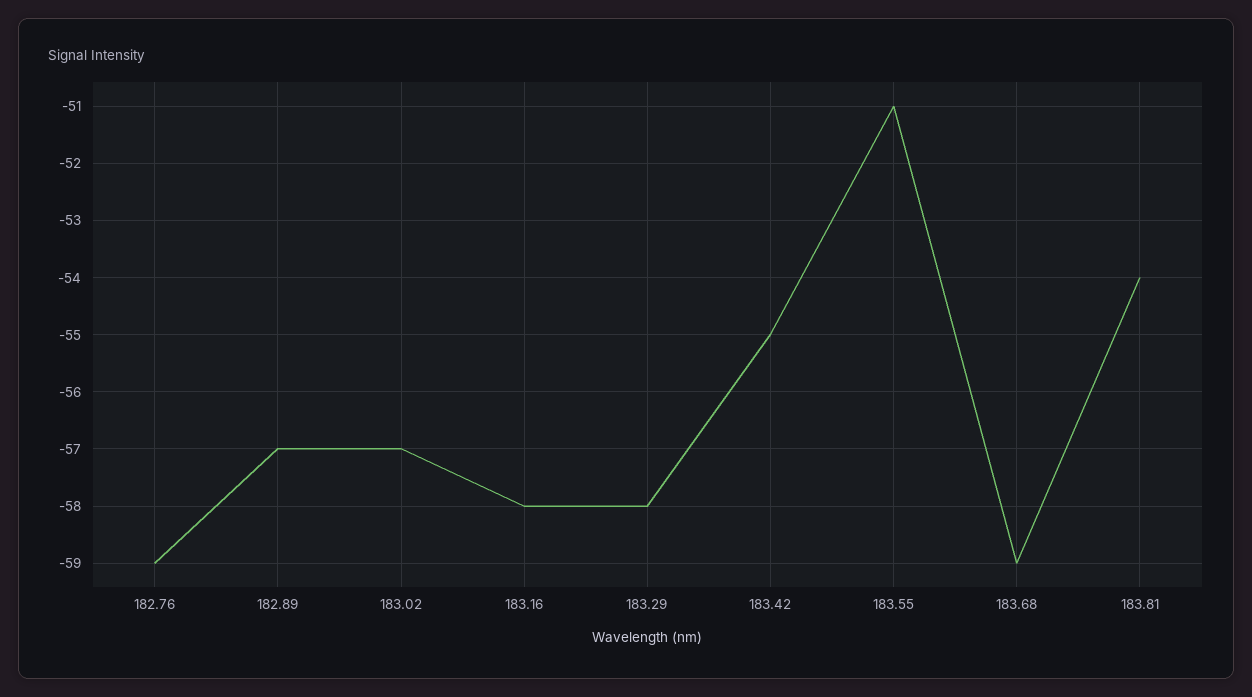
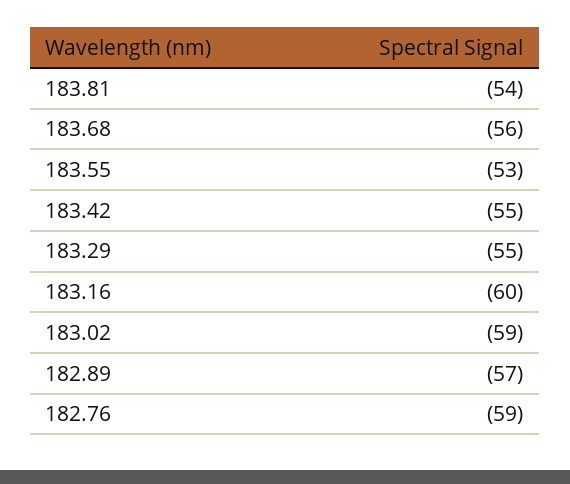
183.02: -57 -> -59
183.16: -58 -> -60
183.29: -58 -> -55
183.55: -51 -> -53
183.68: -59 -> -56

